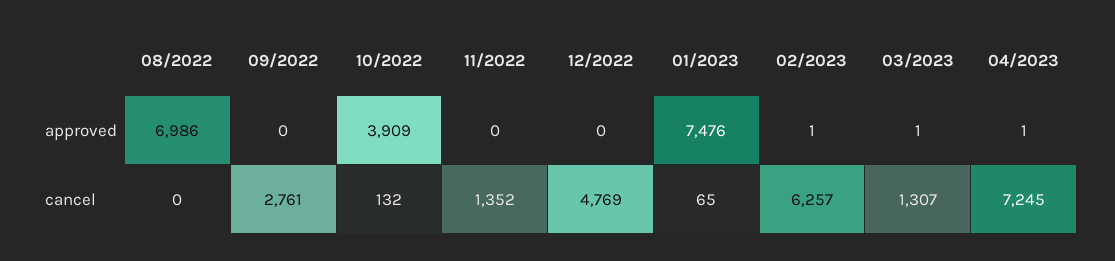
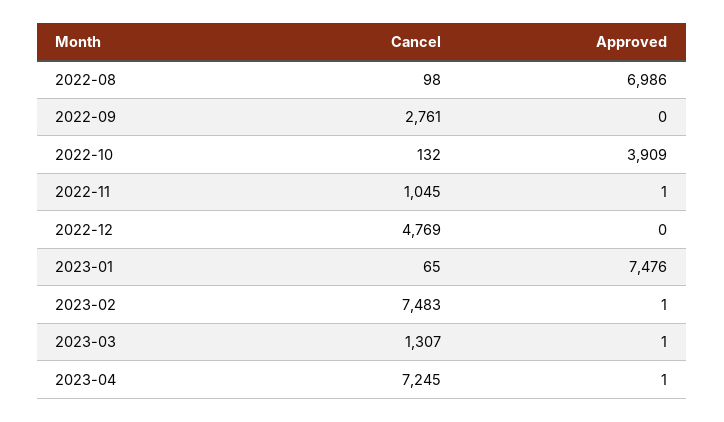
11/2022, approved: 0 -> 1
08/2022, cancel: 0 -> 98
11/2022, cancel: 1352 -> 1045
02/2023, cancel: 6257 -> 7483

